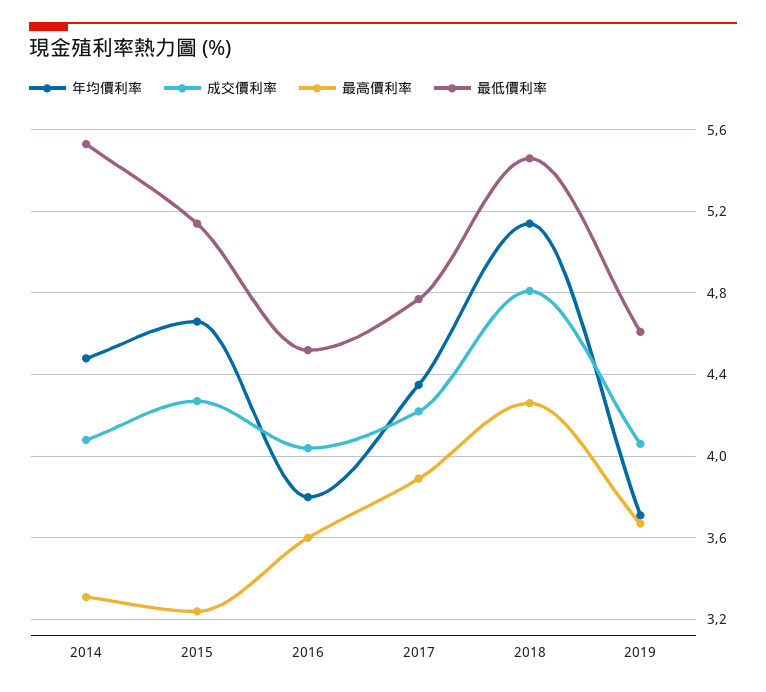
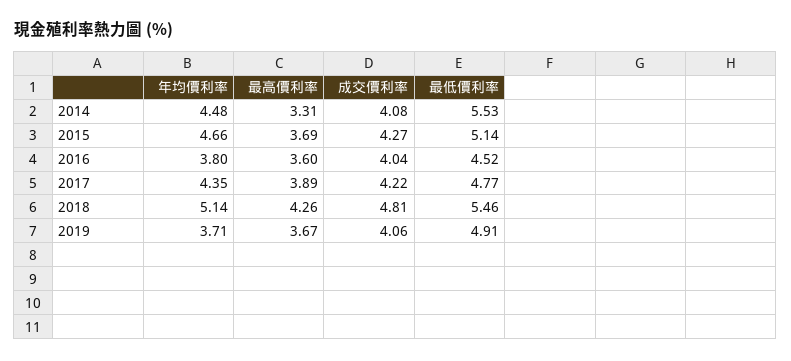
最高價利率, 2015: 3.25 -> 3.69
最低價利率, 2019: 4.6 -> 4.91

